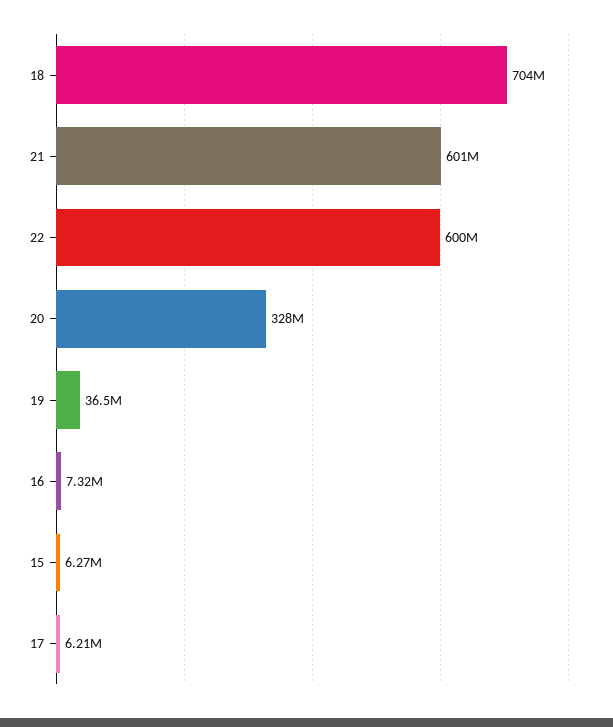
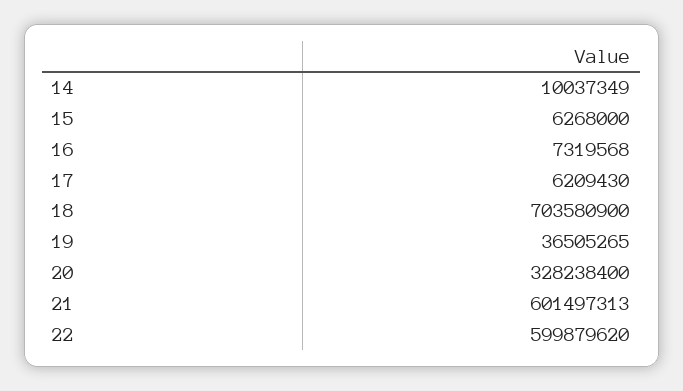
14: none -> 10037349

